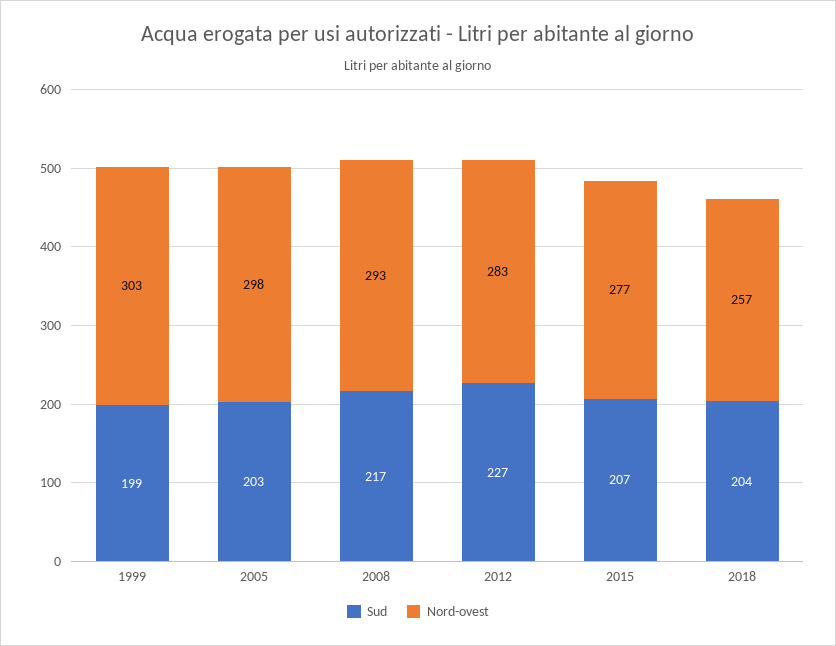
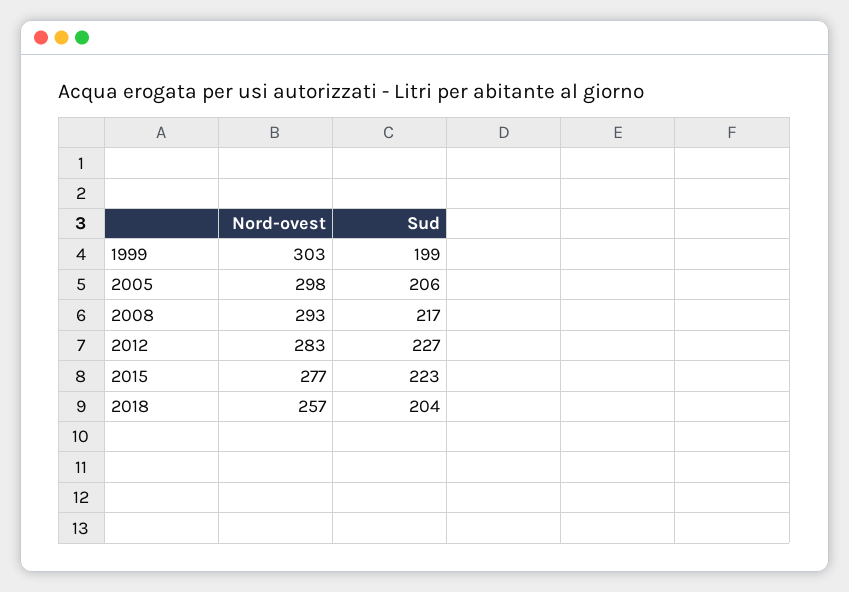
Sud, 2005: 203 -> 206
Sud, 2015: 207 -> 223

